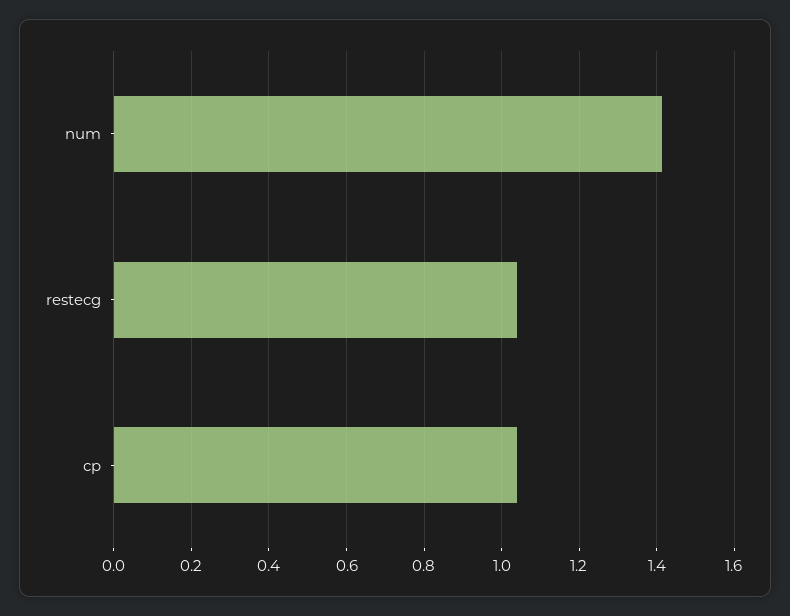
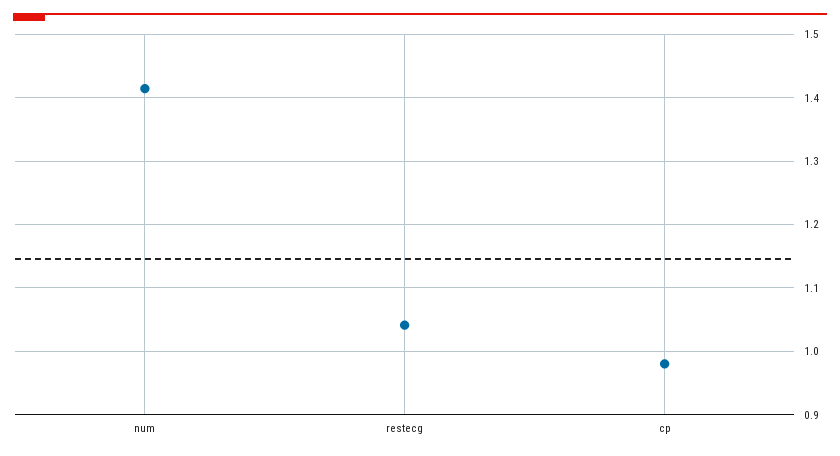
cp: 1.04 -> 0.98

